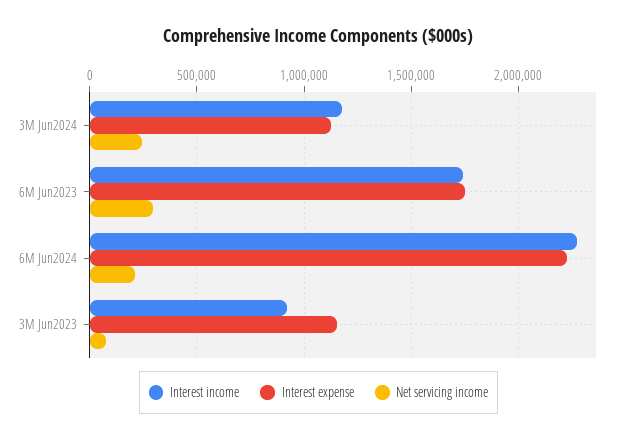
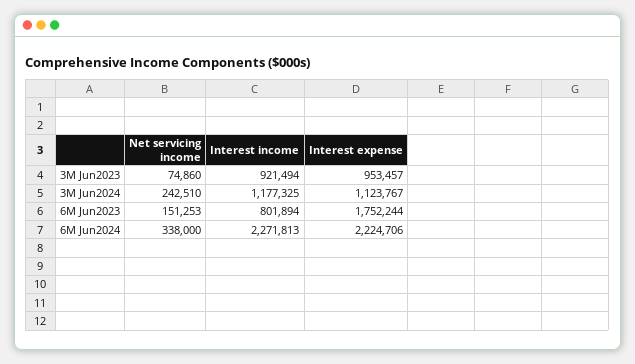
Interest income, 6M Jun2023: 1750000 -> 801894
Net servicing income, 6M Jun2023: 300000 -> 151253
Net servicing income, 6M Jun2024: 200000 -> 338000
Interest expense, 3M Jun2023: 1150000 -> 953457

